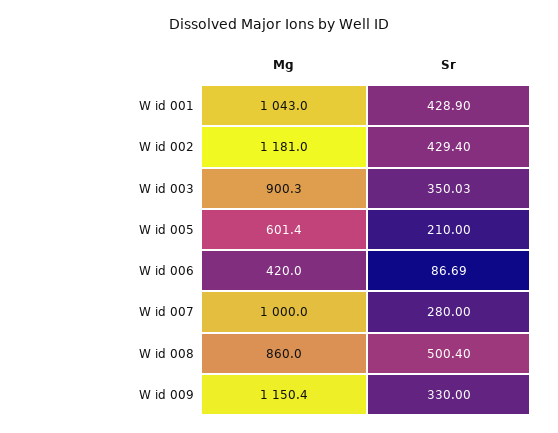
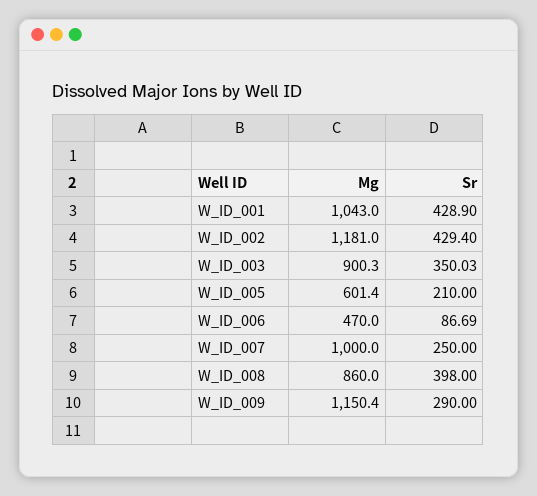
Mg, W id 006: 420 -> 470
Sr, W id 007: 280 -> 250
Sr, W id 008: 500.4 -> 398
Sr, W id 009: 330 -> 290

